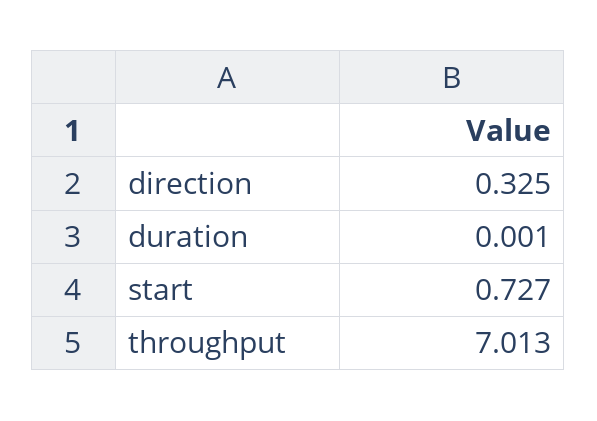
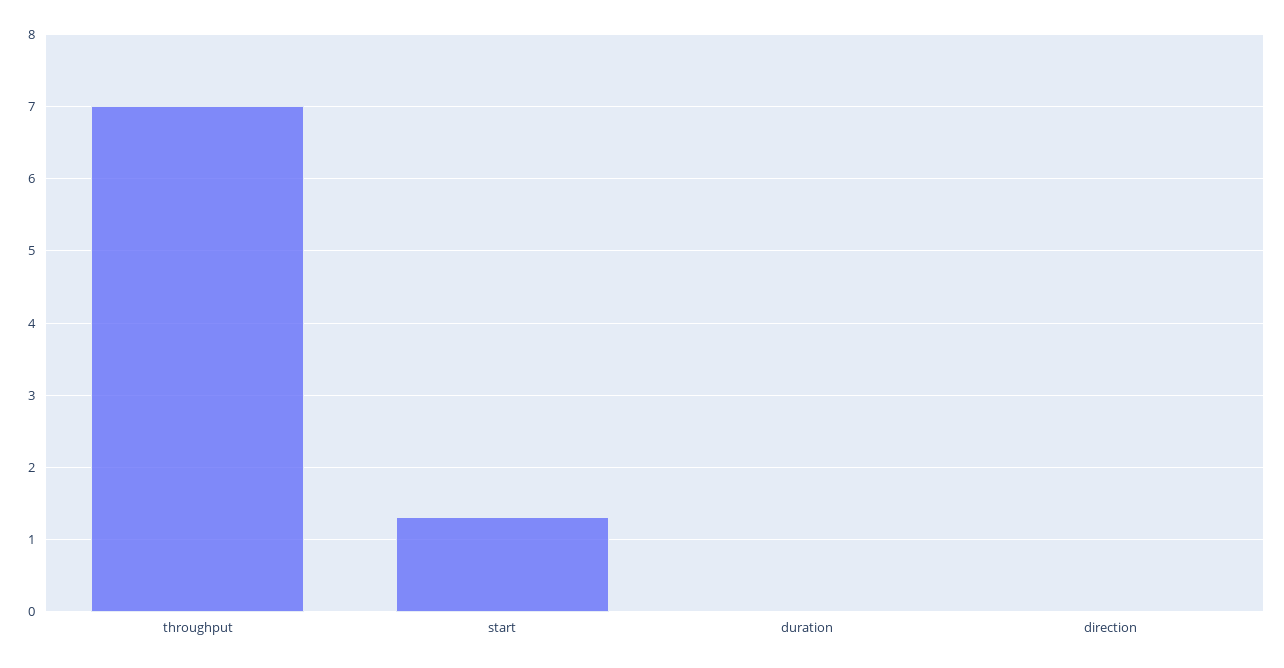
direction: 0.325 -> 0
start: 0.727 -> 1.3

